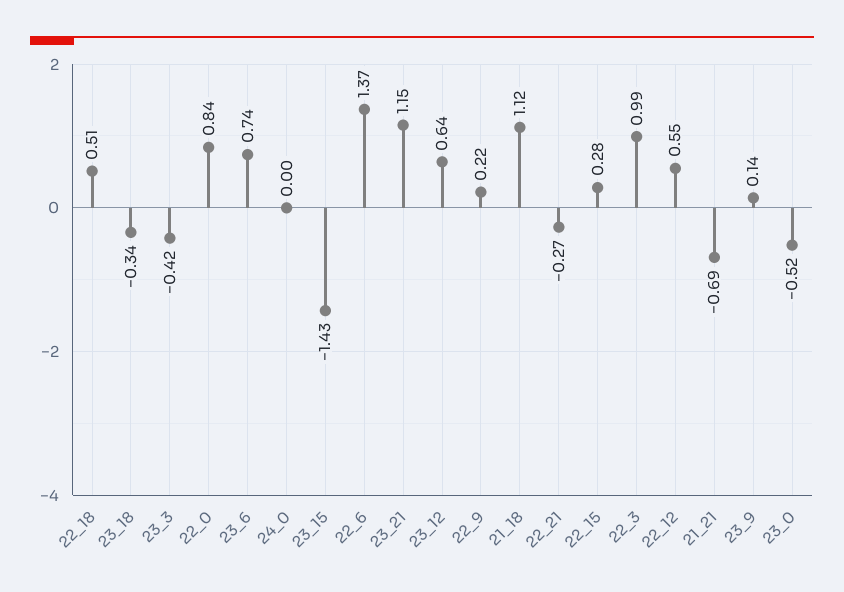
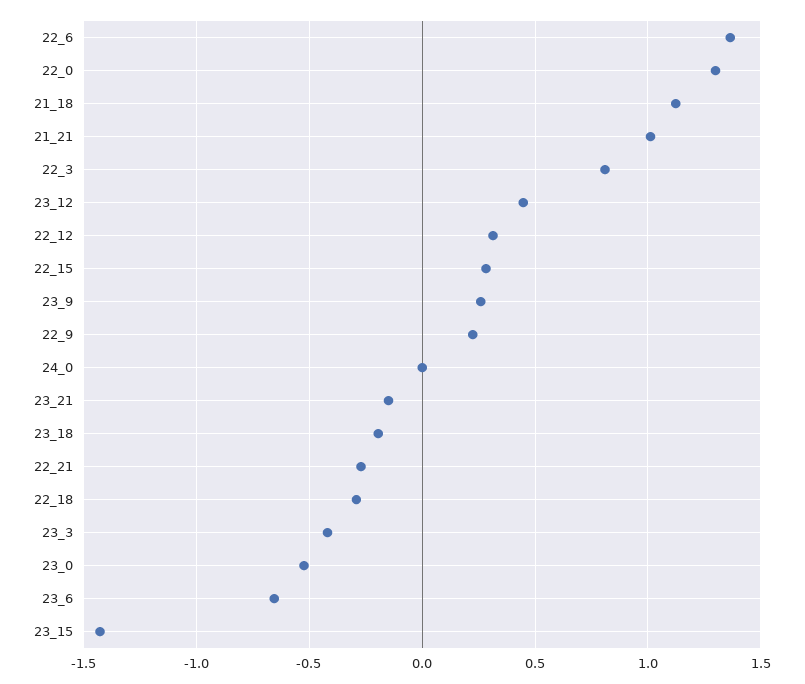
22_18: 0.51 -> -0.3
23_18: -0.34 -> -0.2
22_0: 0.84 -> 1.3
23_6: 0.74 -> -0.65
23_21: 1.15 -> -0.15
23_12: 0.64 -> 0.45
22_3: 0.99 -> 0.8
22_12: 0.55 -> 0.3
21_21: -0.69 -> 1
23_9: 0.14 -> 0.25

